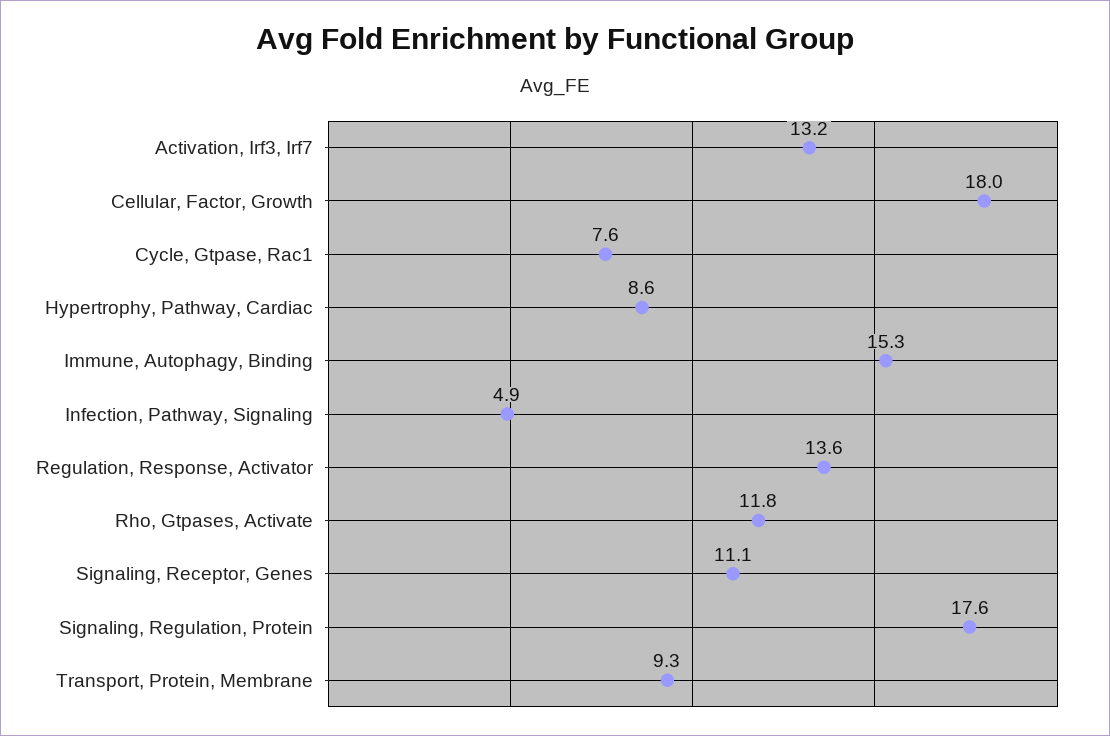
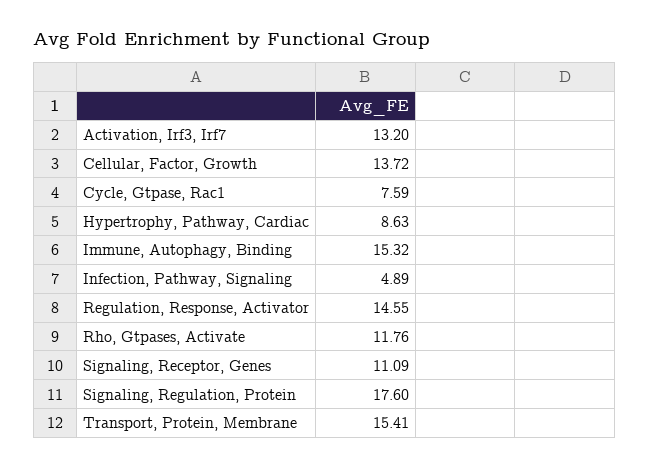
Cellular, Factor, Growth: 18 -> 13.72
Regulation, Response, Activator: 13.6 -> 14.55
Transport, Protein, Membrane: 9.3 -> 15.41

